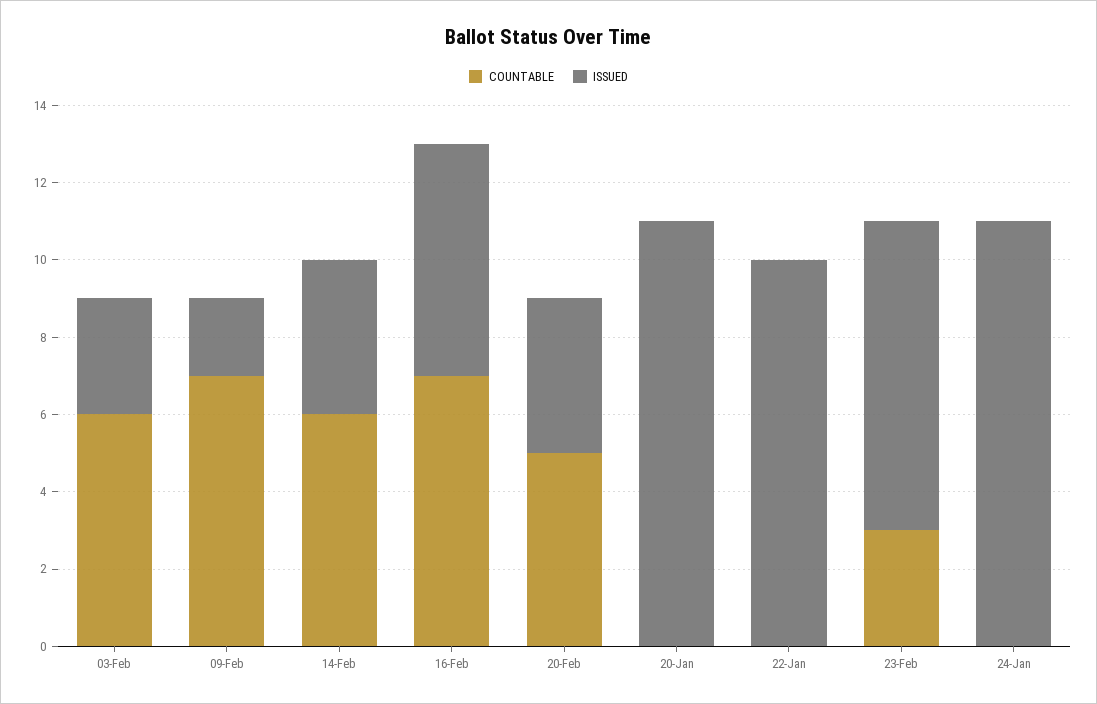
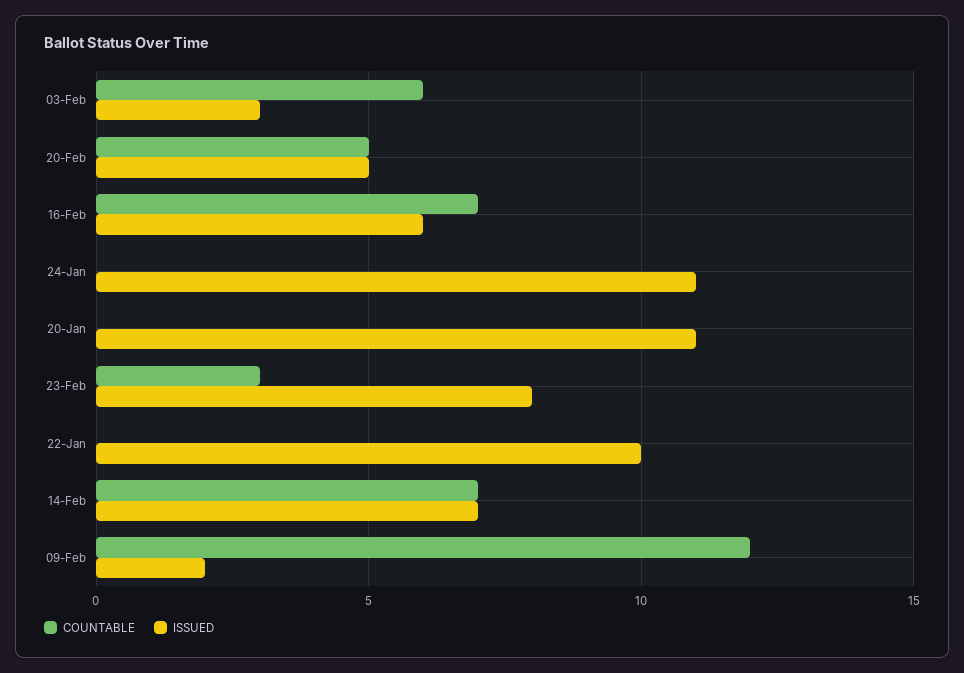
COUNTABLE, 09-Feb: 7 -> 12
COUNTABLE, 14-Feb: 6 -> 7
ISSUED, 14-Feb: 4 -> 7
ISSUED, 20-Feb: 4 -> 5

